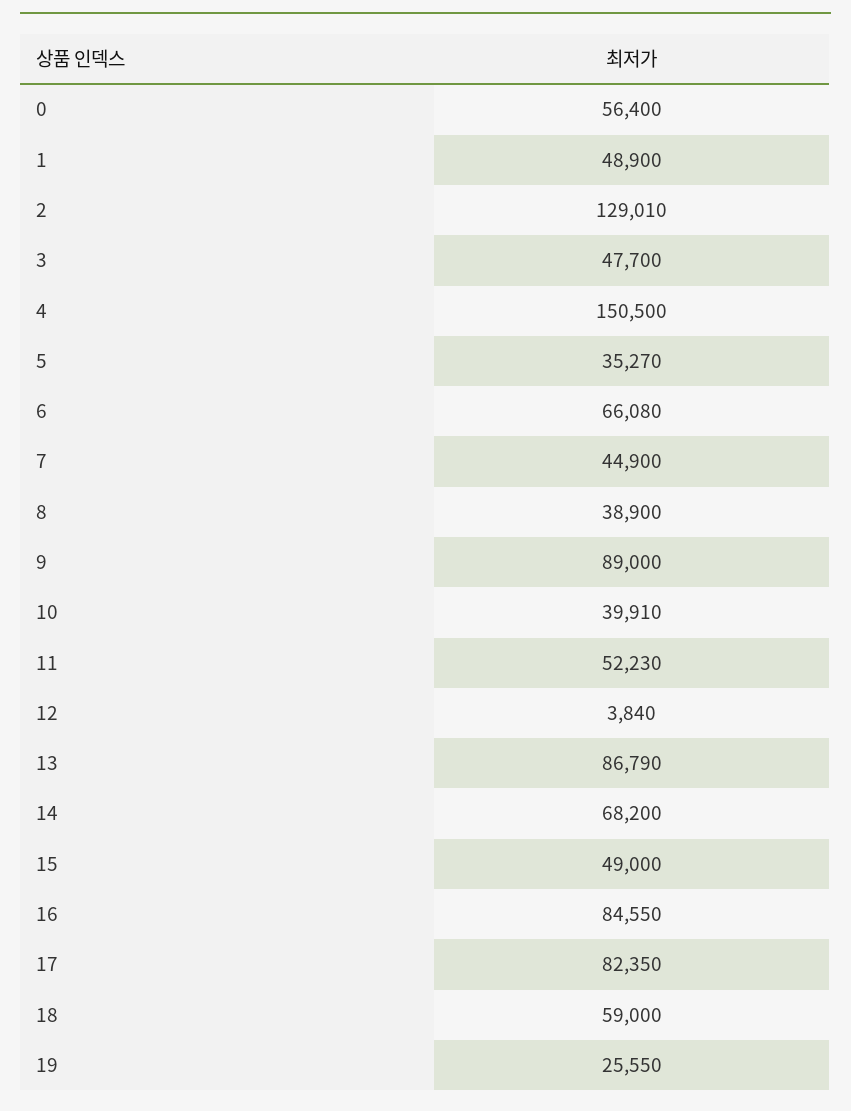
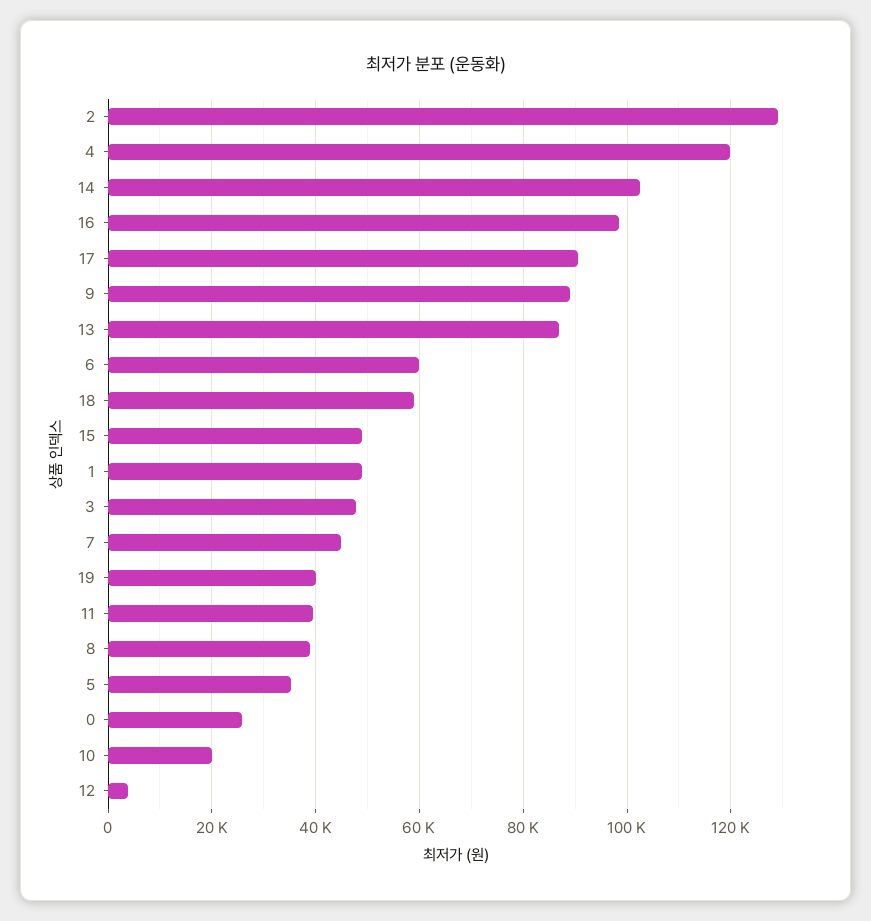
0: 56400 -> 26000
4: 150500 -> 120000
6: 66080 -> 60000
10: 39910 -> 20000
11: 52230 -> 40000
14: 68200 -> 102000
16: 84550 -> 98000
17: 82350 -> 90000
19: 25550 -> 40000

